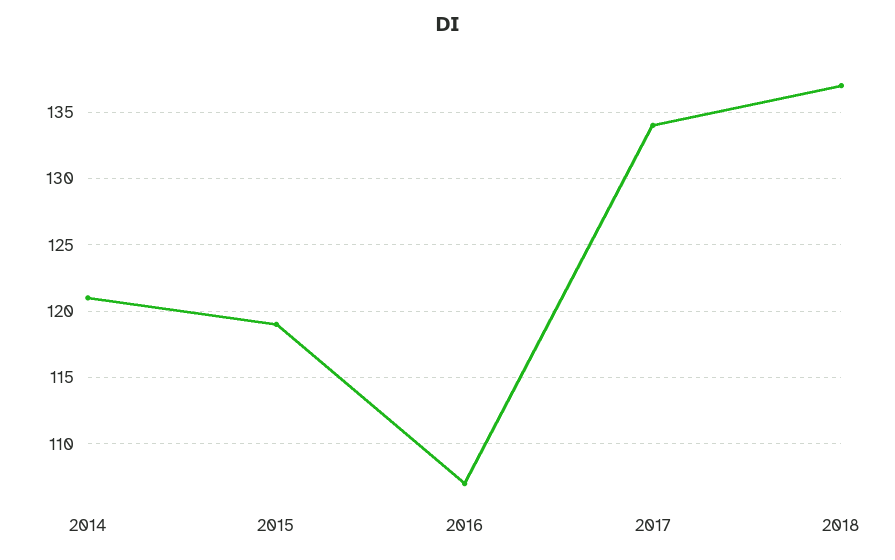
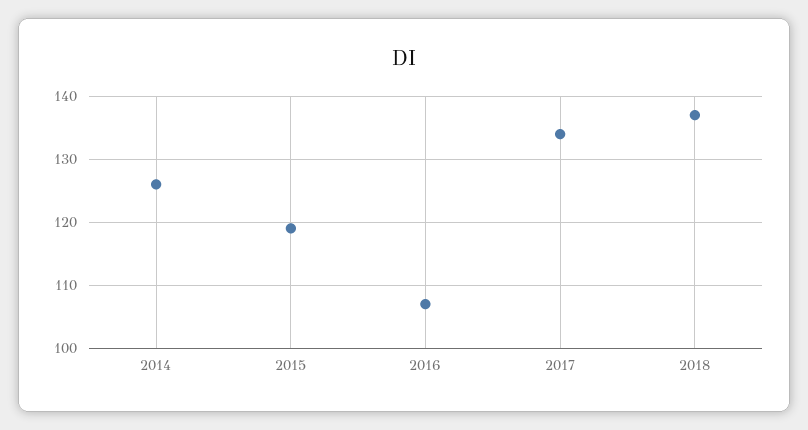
2014: 121 -> 126

